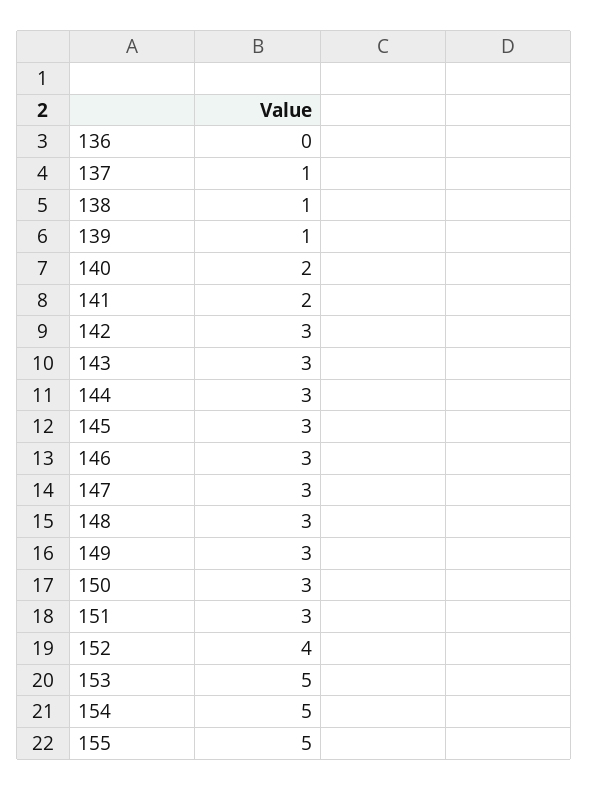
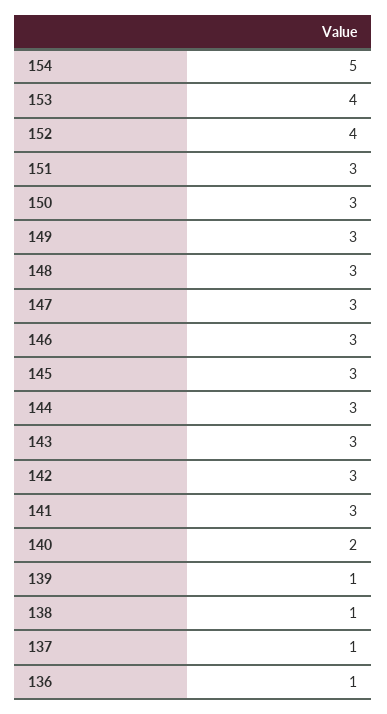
136: 0 -> 1
141: 2 -> 3
153: 5 -> 4
155: 5 -> none

